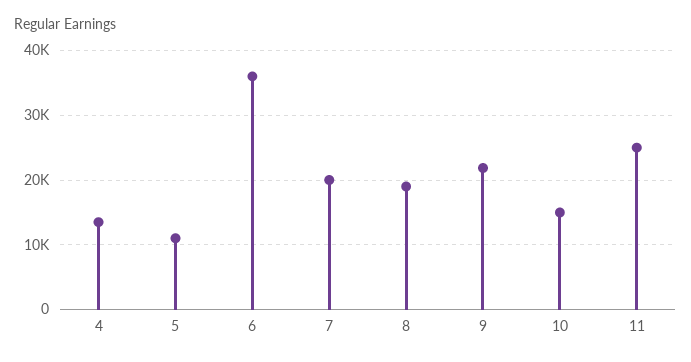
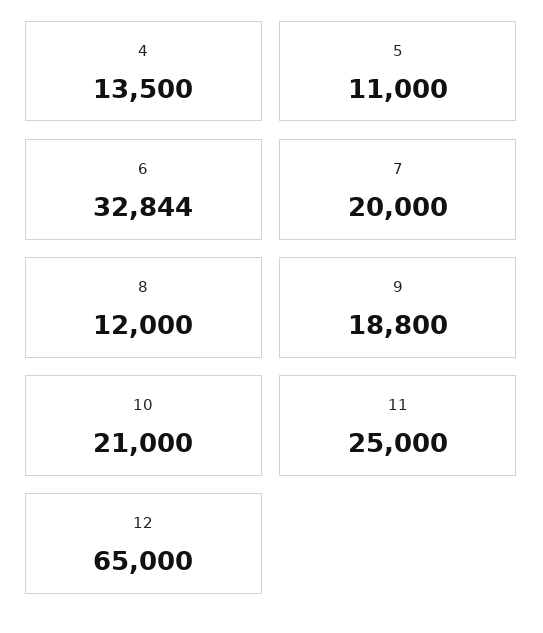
6: 36000 -> 32844
8: 19000 -> 12000
9: 22000 -> 18800
10: 15000 -> 21000
12: none -> 65000

